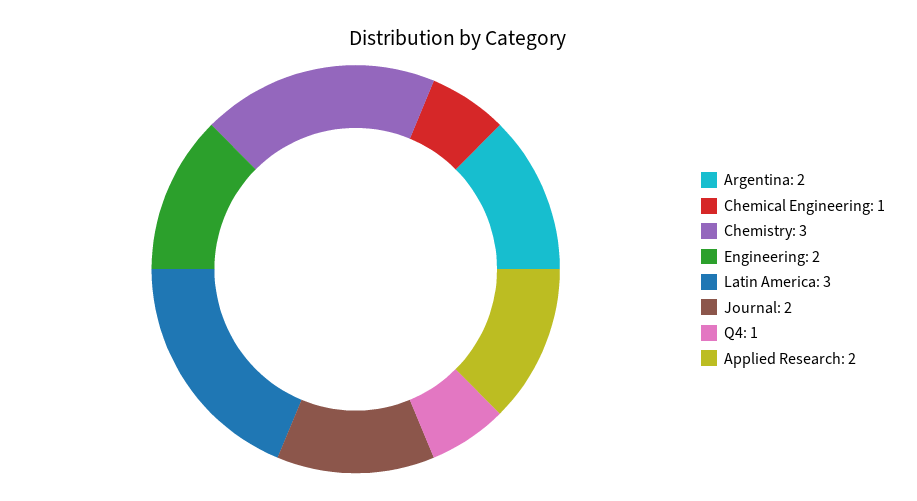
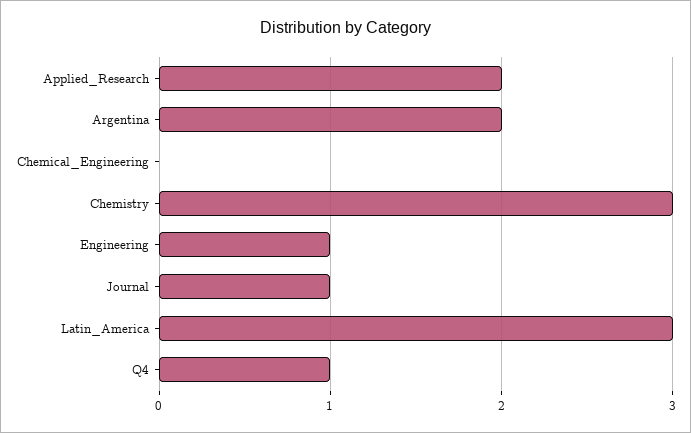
Chemical Engineering: 1 -> 0
Engineering: 2 -> 1
Journal: 2 -> 1

